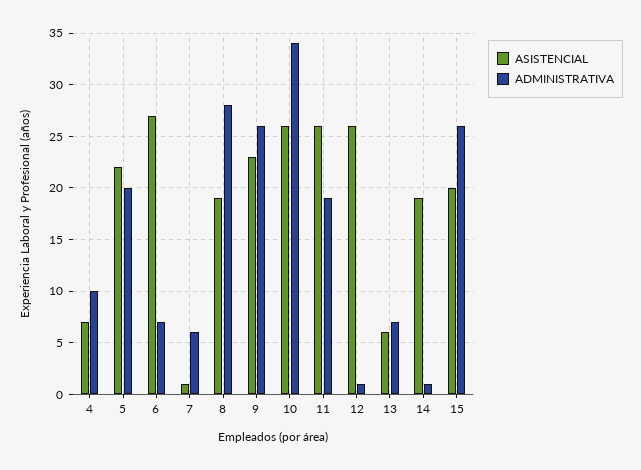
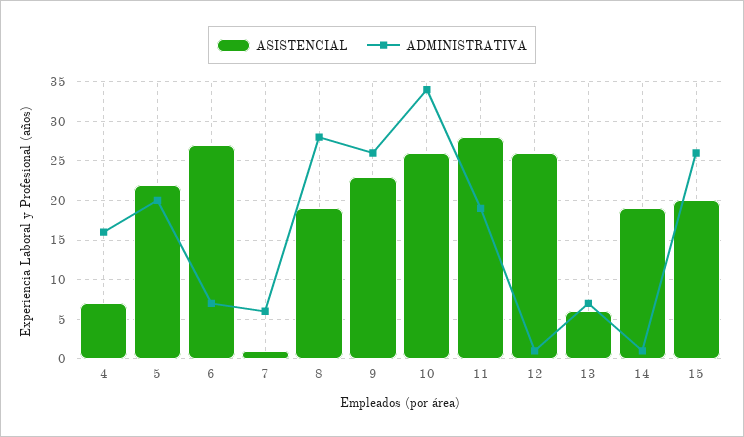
ADMINISTRATIVA, 4: 10 -> 16
ASISTENCIAL, 11: 26 -> 28

